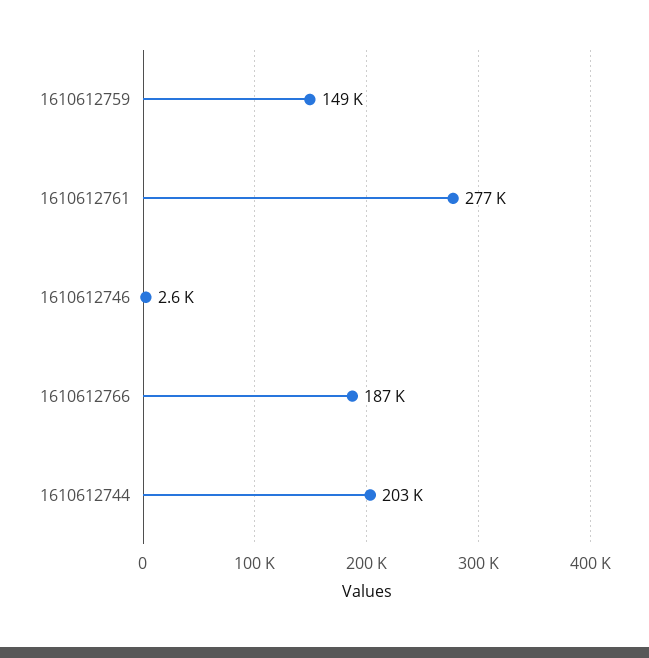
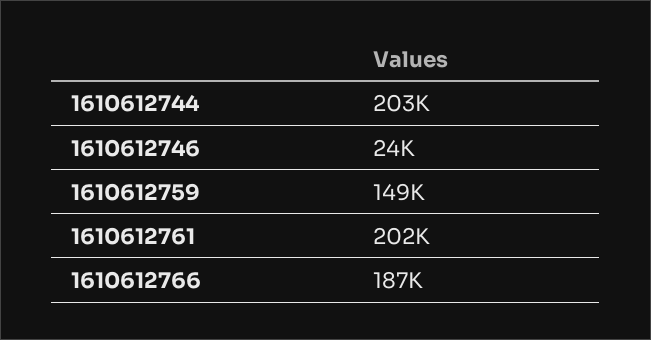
1610612761: 277000 -> 202000
1610612746: 2600 -> 24000

